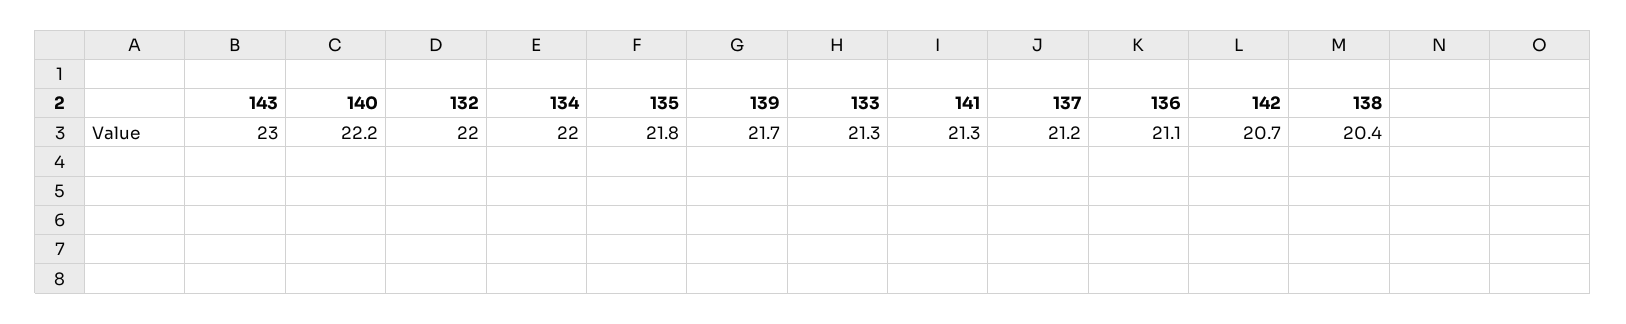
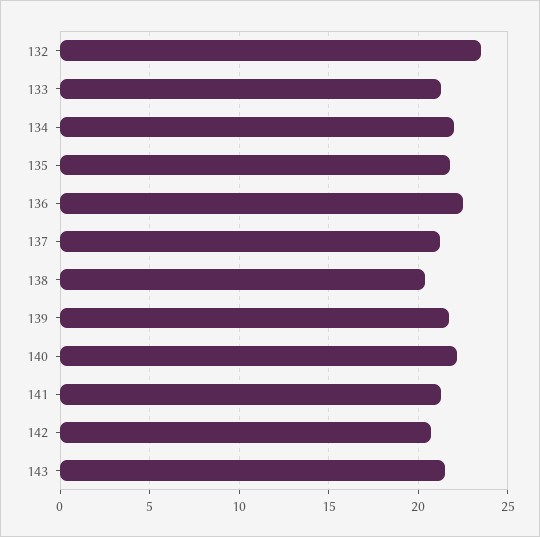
143: 23 -> 21.5
132: 22 -> 23.5
136: 21.1 -> 22.5

